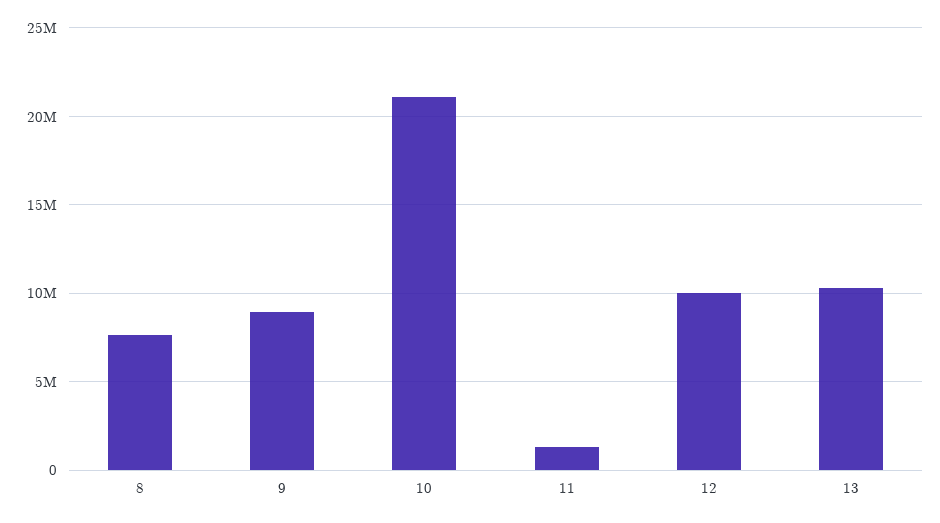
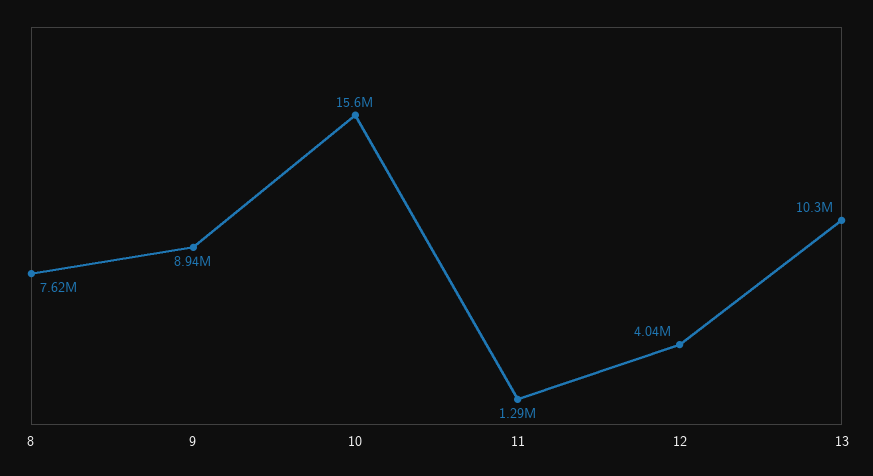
10: 21000000 -> 15600000
12: 10000000 -> 4040000

